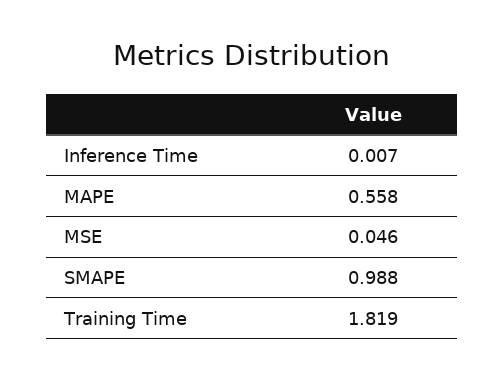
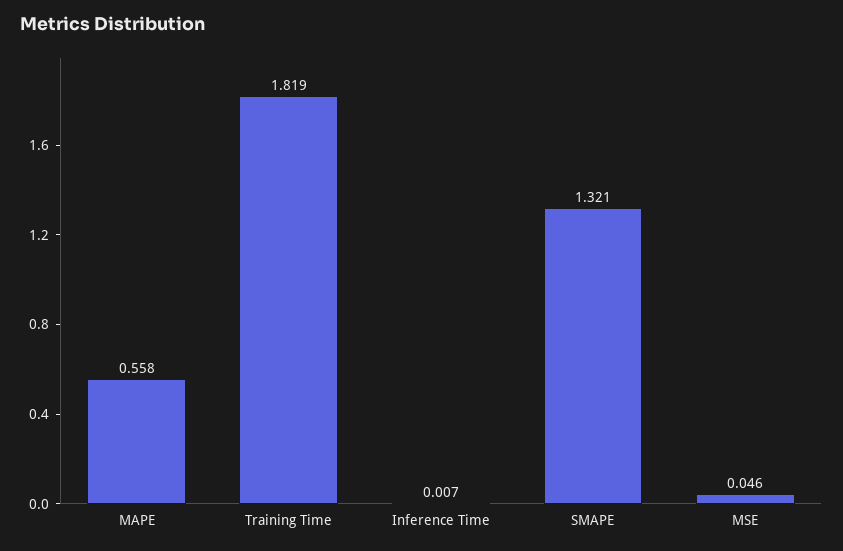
SMAPE: 0.988 -> 1.321

